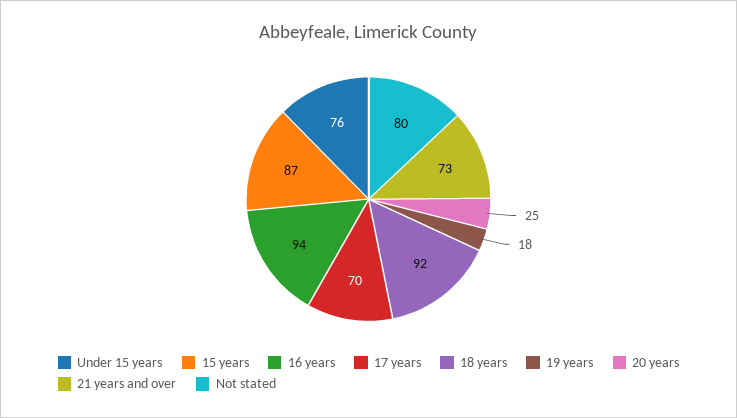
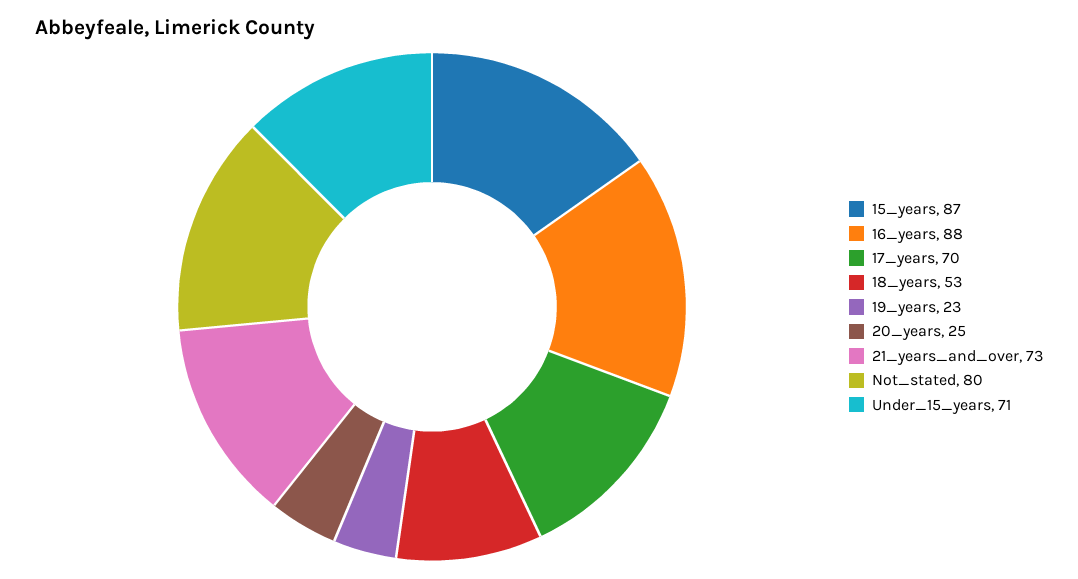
Under 15 years: 76 -> 71
16 years: 94 -> 88
18 years: 92 -> 53
19 years: 18 -> 23

